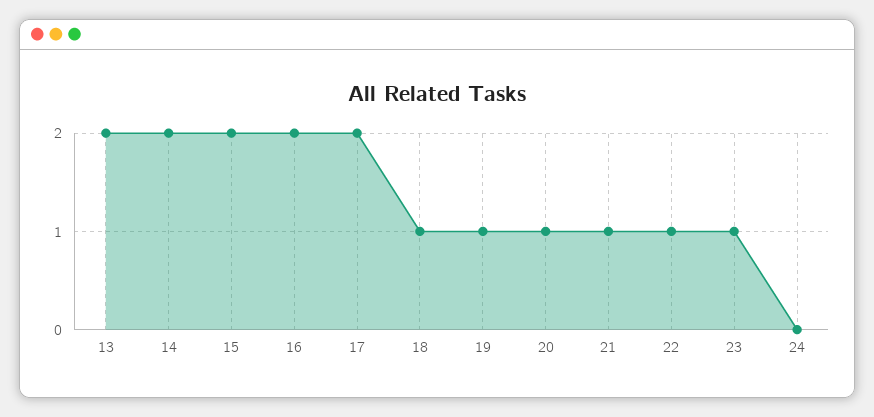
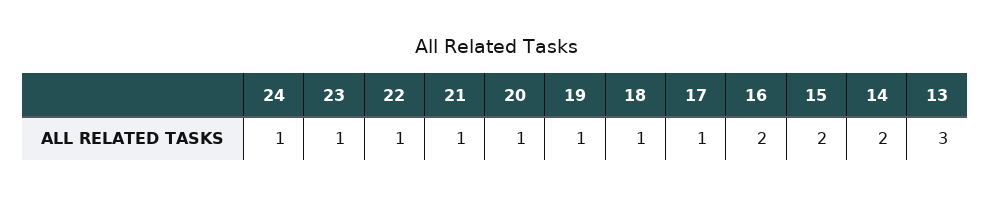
13: 2 -> 3
17: 2 -> 1
24: 0 -> 1

